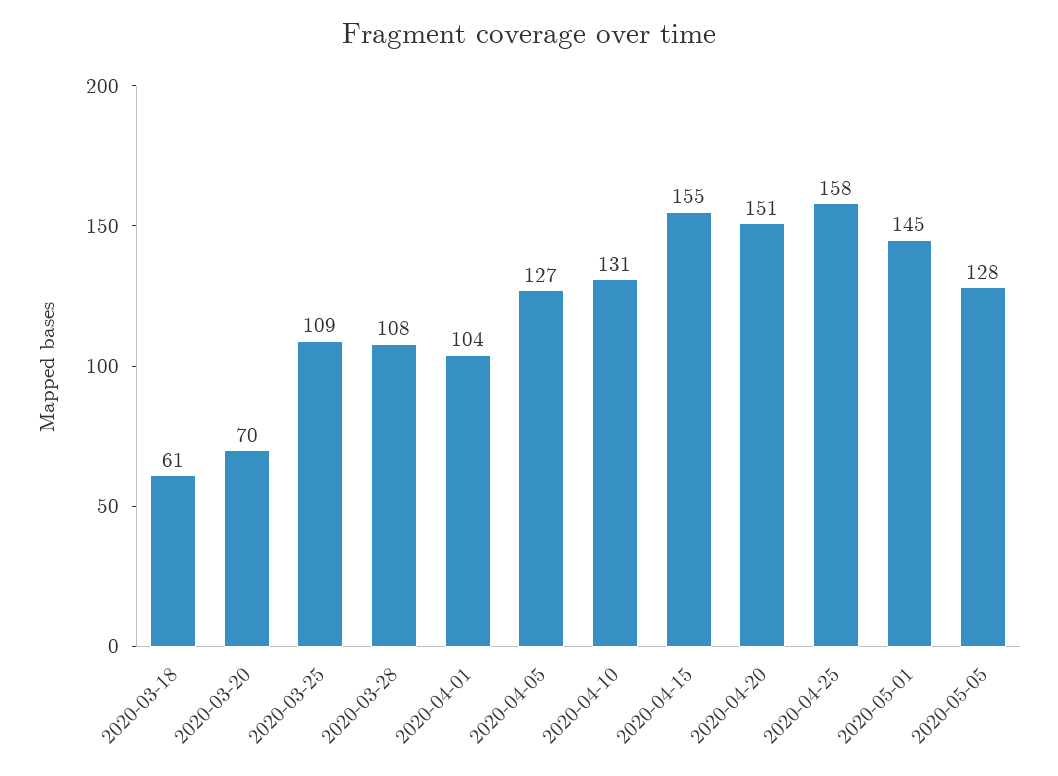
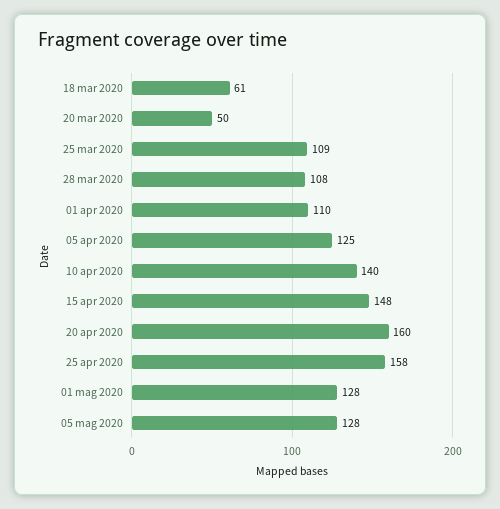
2020-03-20: 70 -> 50
2020-04-01: 104 -> 110
2020-04-05: 127 -> 125
2020-04-10: 131 -> 140
2020-04-15: 155 -> 148
2020-04-20: 151 -> 160
2020-05-01: 145 -> 128

